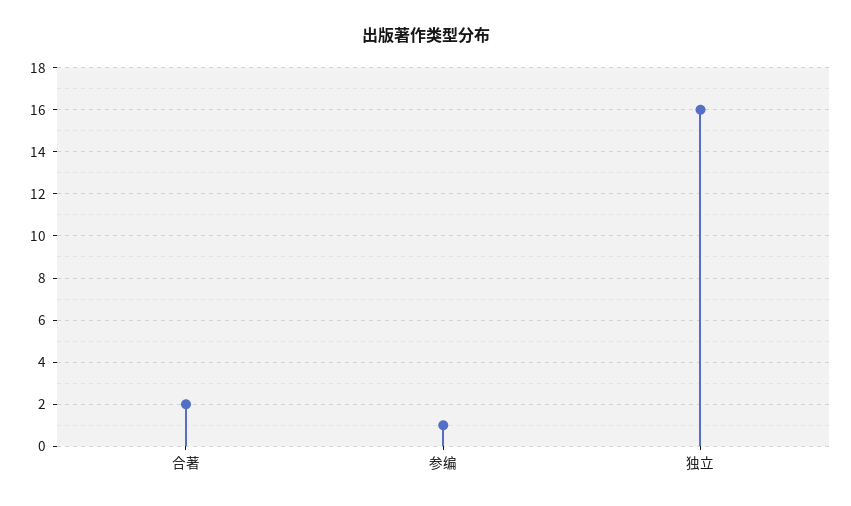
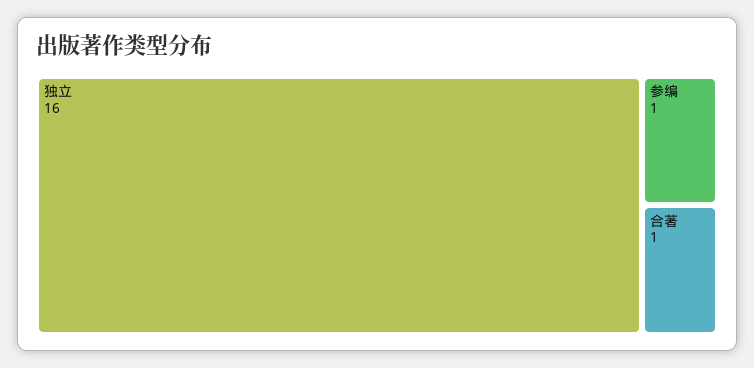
合著: 2 -> 1

